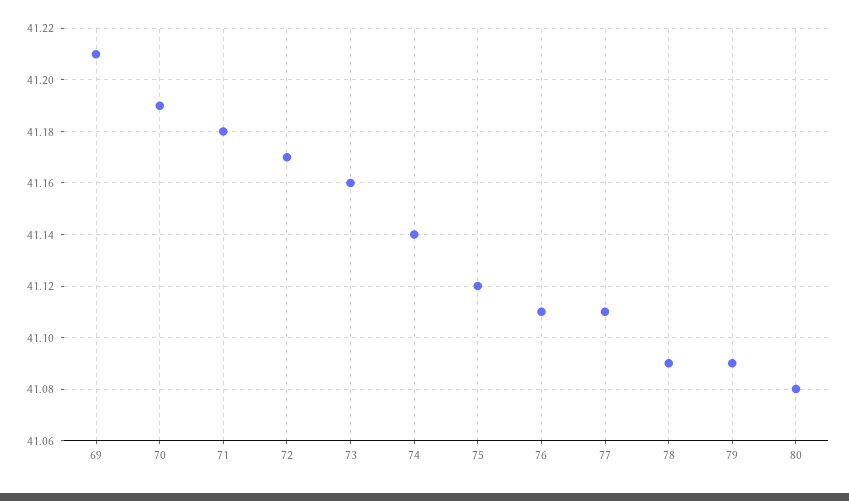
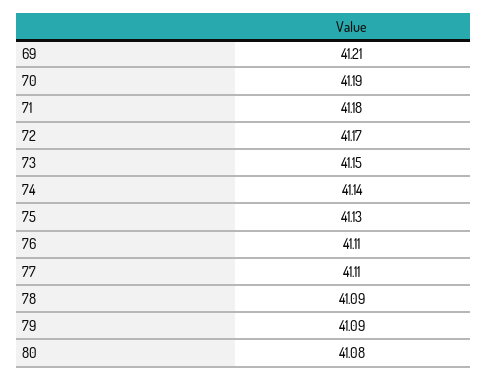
73: 41.16 -> 41.15
75: 41.12 -> 41.13

